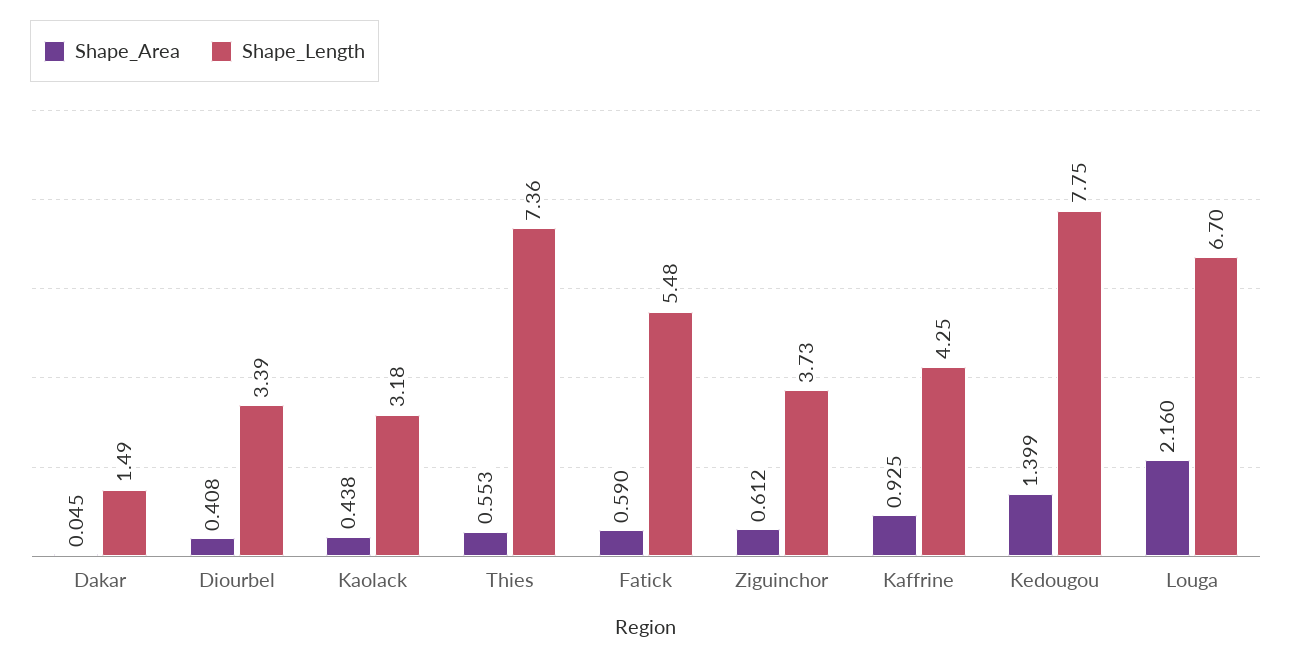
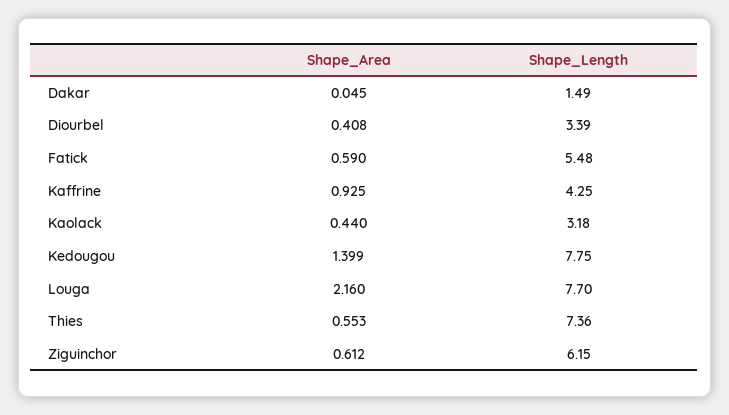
Shape_Area, Kaolack: 0.438 -> 0.44
Shape_Length, Ziguinchor: 3.73 -> 6.15
Shape_Length, Louga: 6.7 -> 7.7

